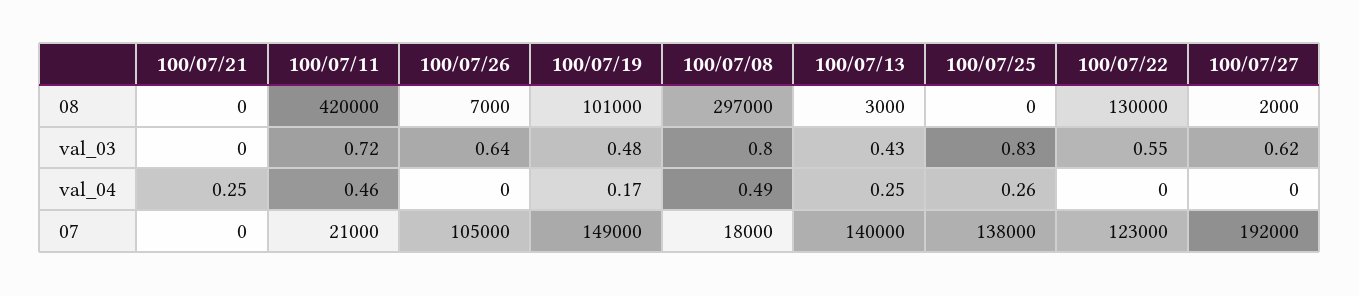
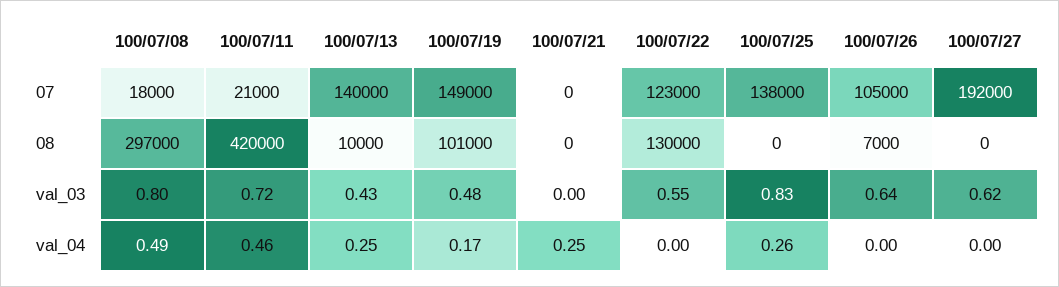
100/07/13, 08: 3000 -> 10000
100/07/27, 08: 2000 -> 0

